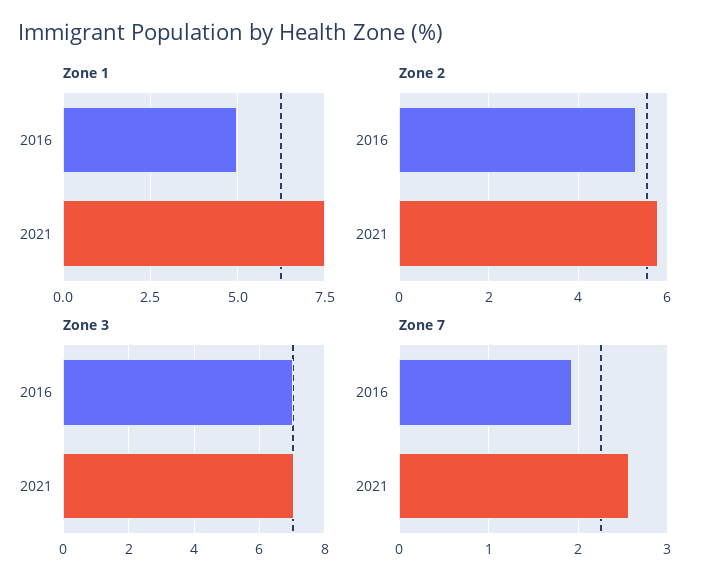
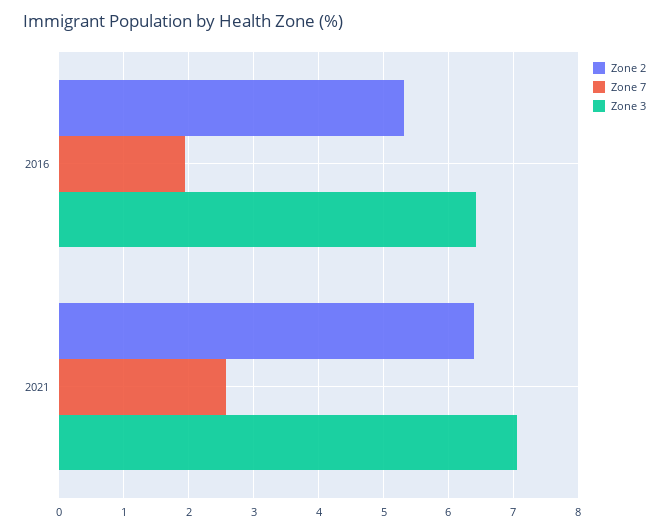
Zone 1, 2016: 5 -> none
Zone 1, 2021: 7.5 -> none
Zone 2, 2021: 5.8 -> 6.4
Zone 3, 2016: 7 -> 6.4

